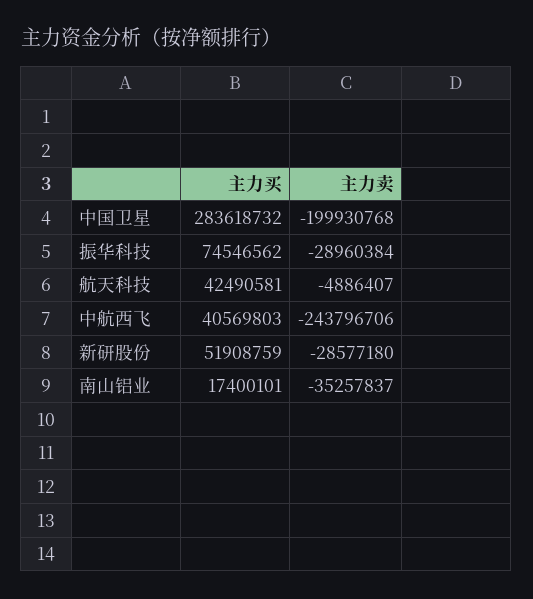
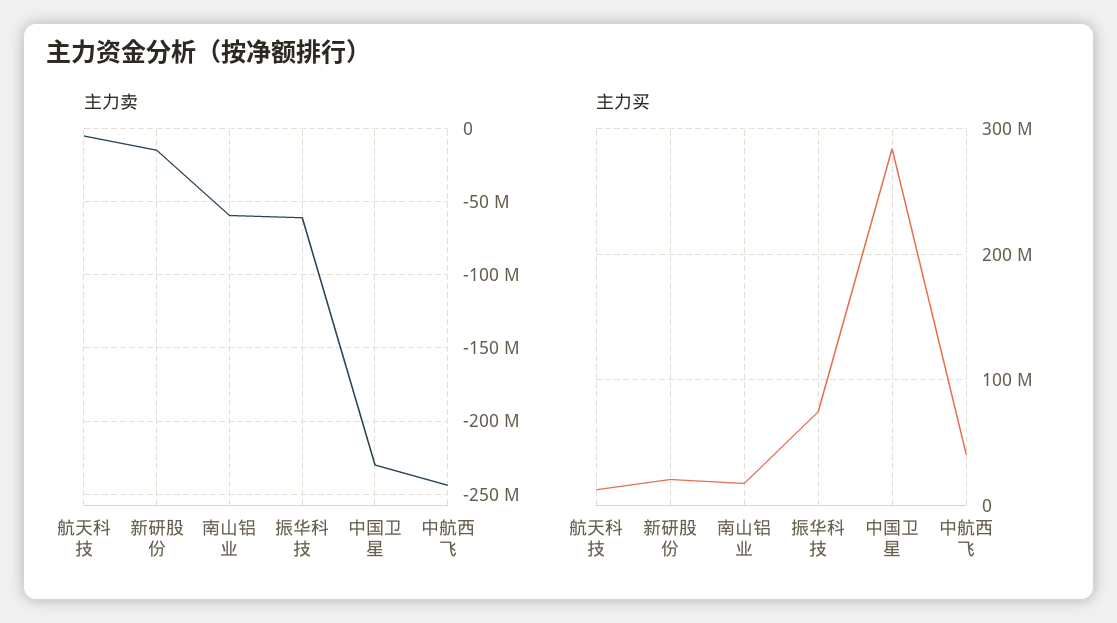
主力卖, 中国卫星: -199930768 -> -230000000
主力卖, 振华科技: -28960384 -> -60000000
主力买, 航天科技: 42490581 -> 10000000
主力买, 新研股份: 51908759 -> 20000000
主力卖, 新研股份: -28577180 -> -15000000
主力卖, 南山铝业: -35257837 -> -60000000

